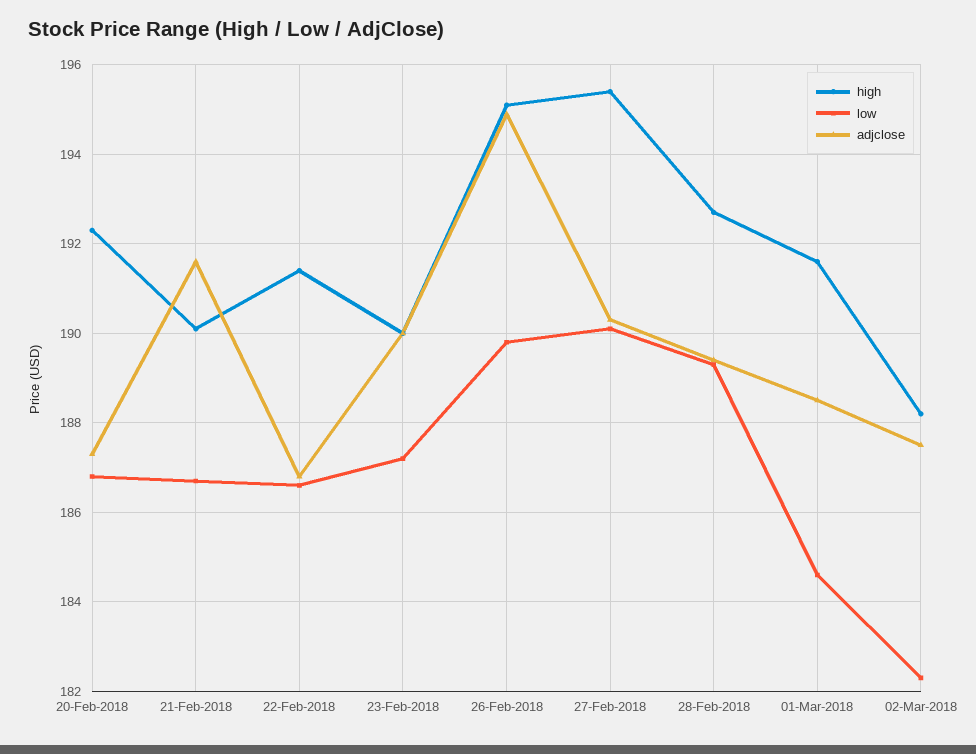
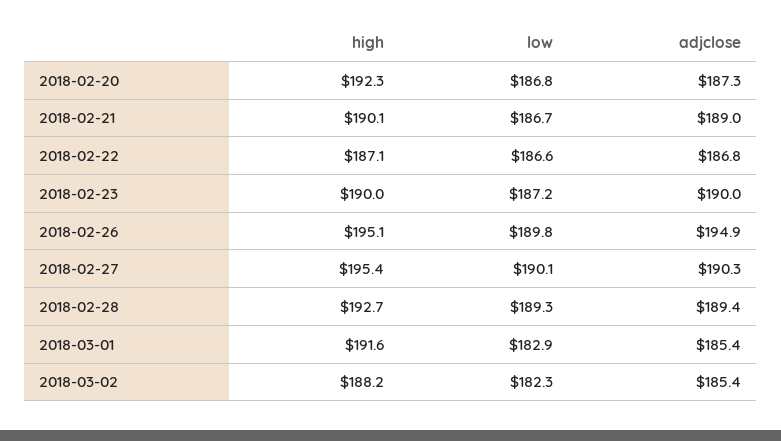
adjclose, 21-Feb-2018: 191.5 -> 189
high, 22-Feb-2018: 191.5 -> 187.1
low, 01-Mar-2018: 184.5 -> 182.9
adjclose, 01-Mar-2018: 188.5 -> 185.4
adjclose, 02-Mar-2018: 187.5 -> 185.4

